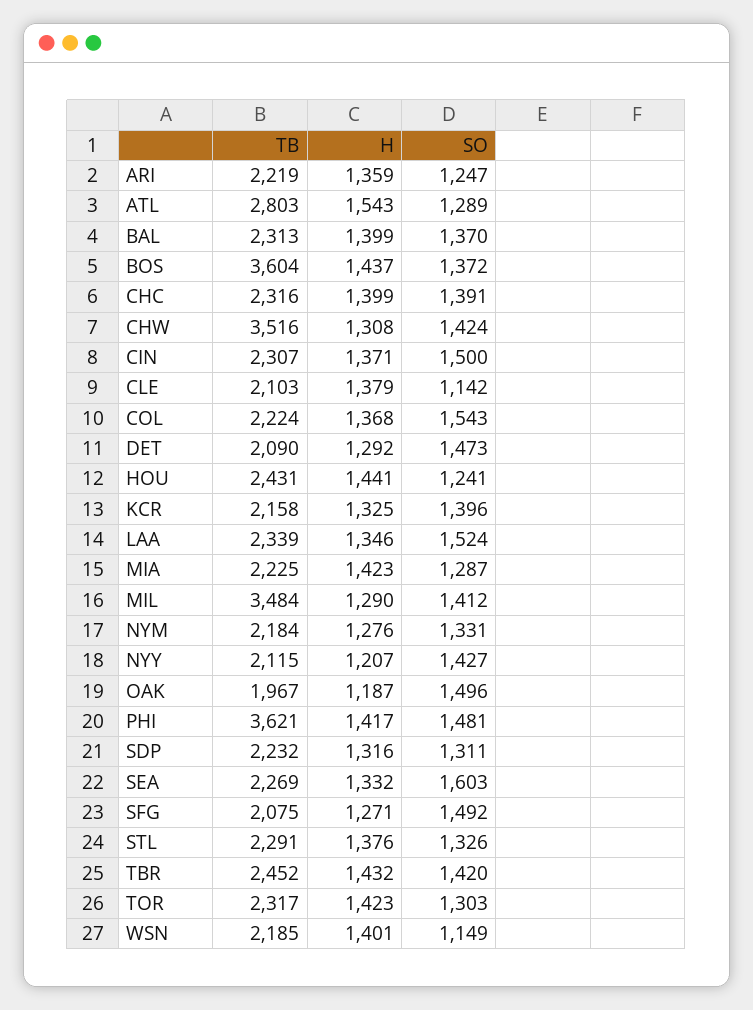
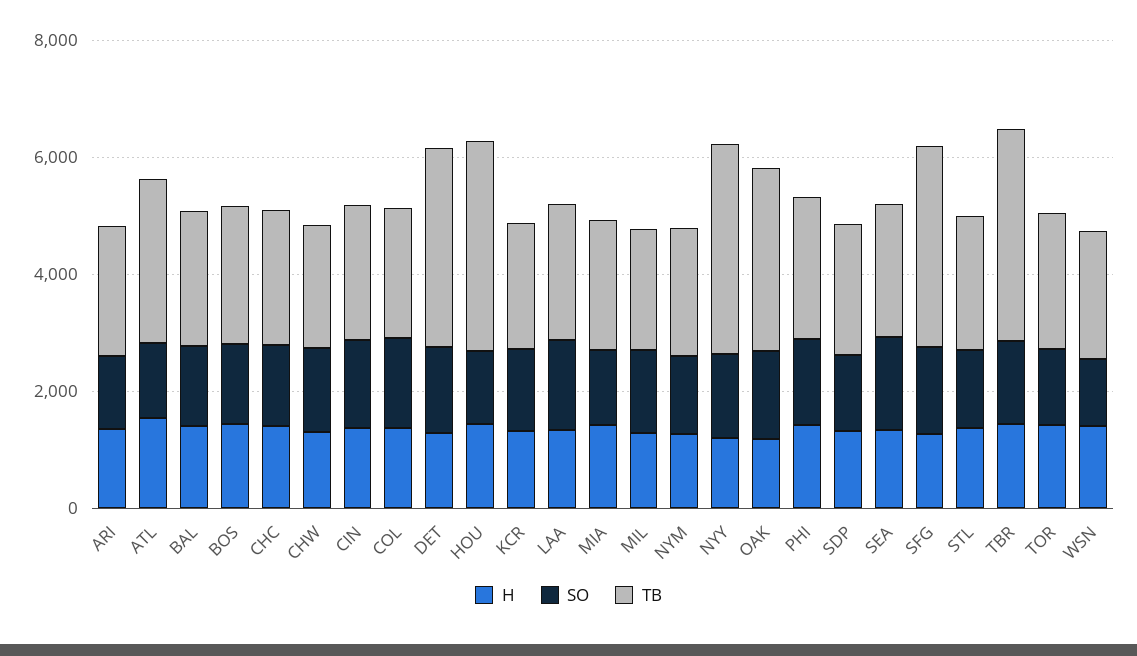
TB, BOS: 3604 -> 2500
TB, CHW: 3516 -> 2000
TB, CLE: 2103 -> none
H, CLE: 1379 -> none
SO, CLE: 1142 -> none
TB, DET: 2090 -> 3500
TB, HOU: 2431 -> 3500
TB, MIL: 3484 -> 2000
TB, NYY: 2115 -> 3500
TB, OAK: 1967 -> 3000
TB, PHI: 3621 -> 2500
TB, SFG: 2075 -> 3500
TB, TBR: 2452 -> 3500

